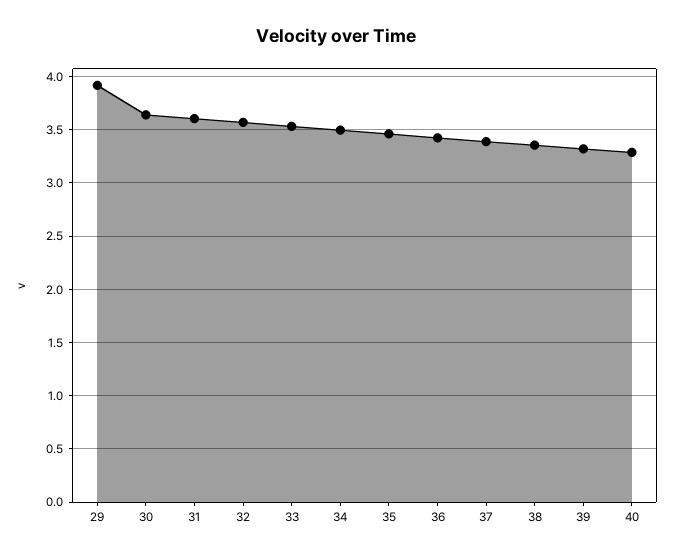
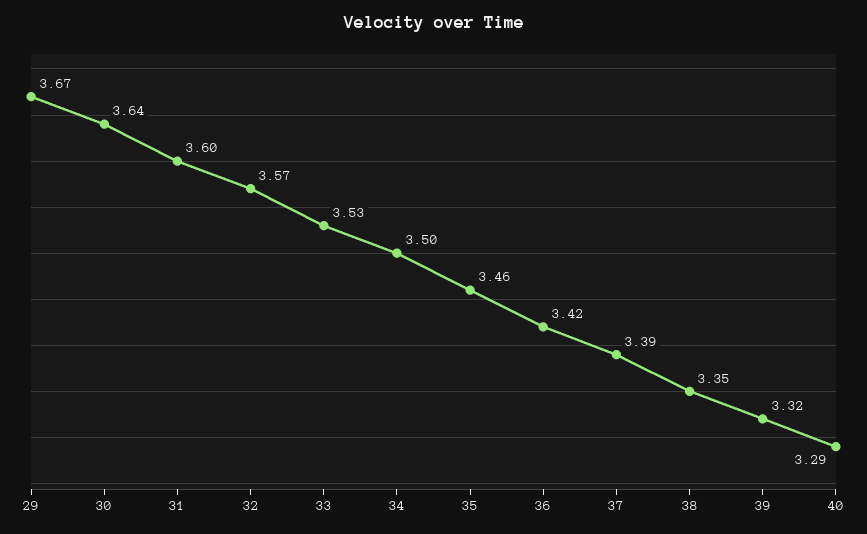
29: 3.9 -> 3.67

